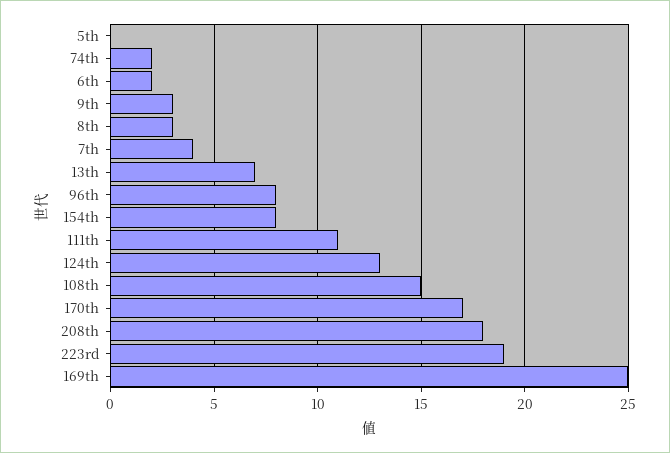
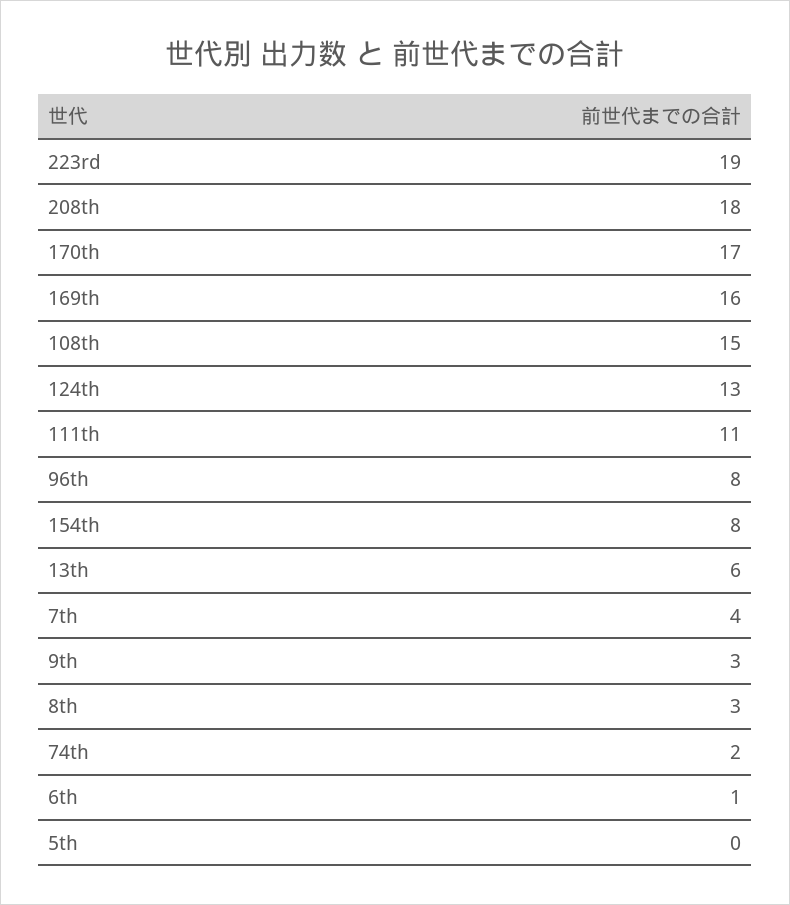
6th: 2 -> 1
13th: 7 -> 6
169th: 25 -> 16

